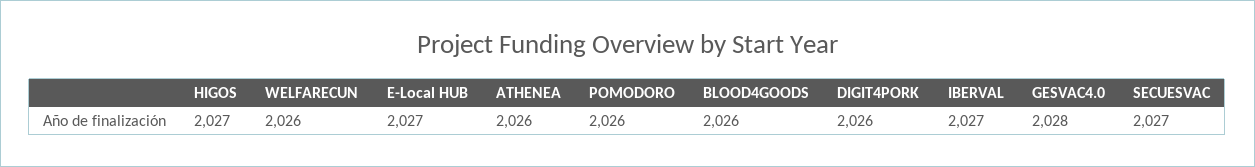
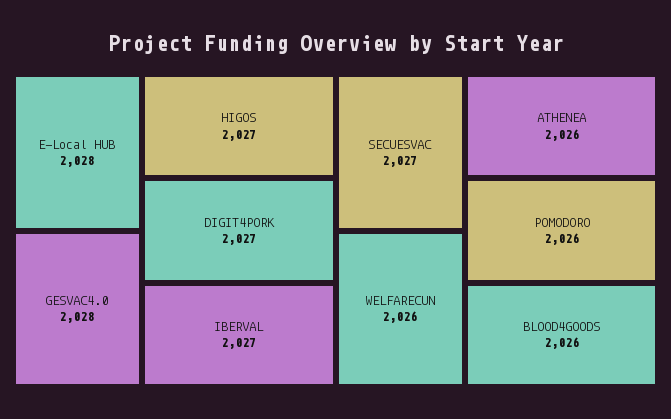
E-Local HUB: 2027 -> 2028
DIGIT4PORK: 2026 -> 2027

